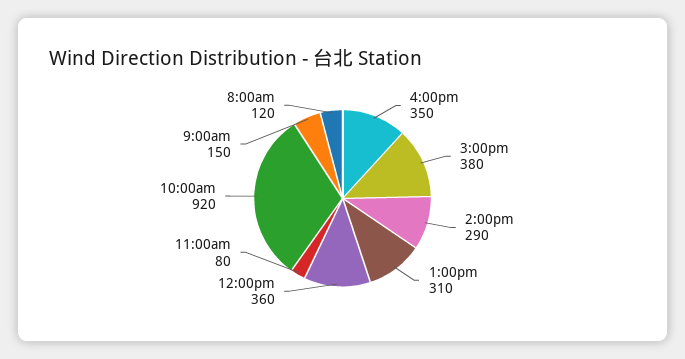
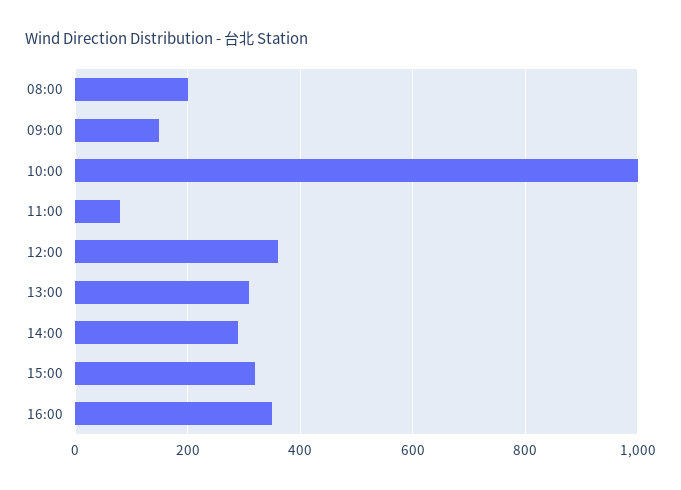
3:00pm: 380 -> 320
10:00am: 920 -> 1000
8:00am: 120 -> 200

